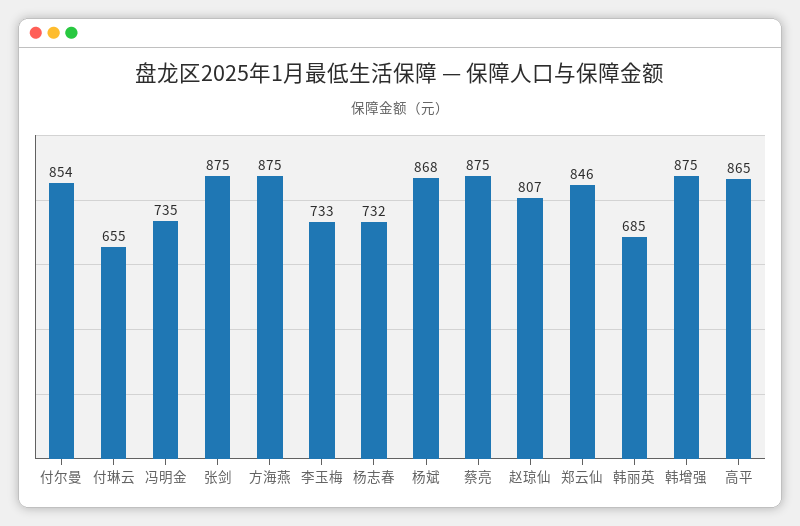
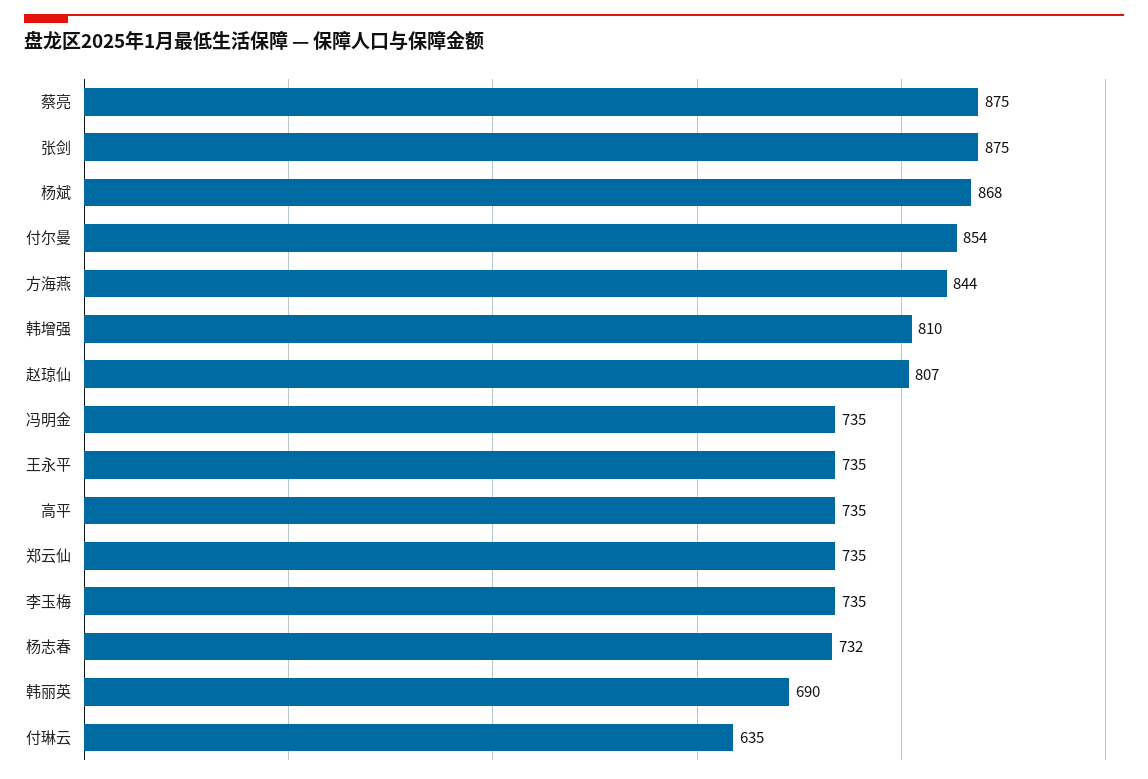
付琳云: 655 -> 635
方海燕: 875 -> 844
李玉梅: 733 -> 735
郑云仙: 846 -> 735
韩丽英: 685 -> 690
韩增强: 875 -> 810
高平: 865 -> 735
王永平: none -> 735

